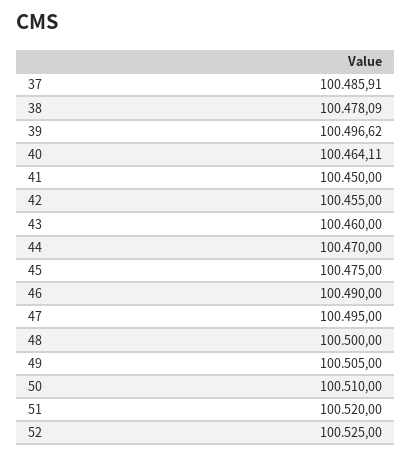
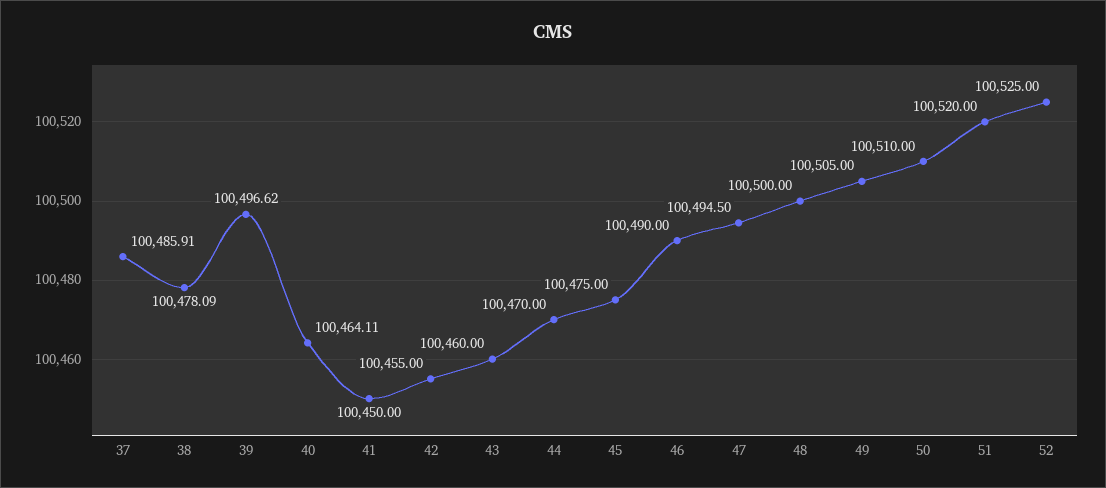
47: 100495 -> 100494.5

